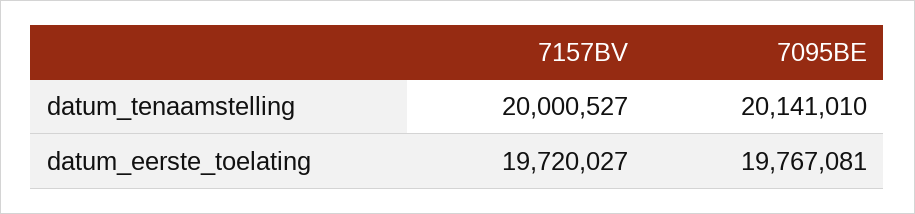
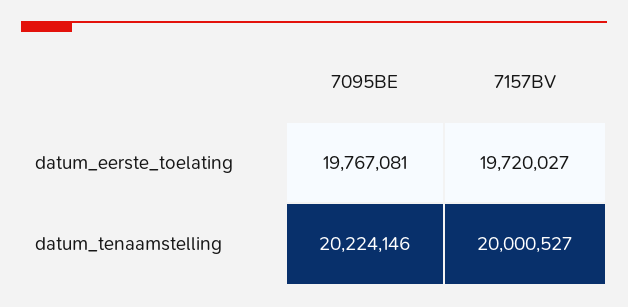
7095BE, datum_tenaamstelling: 20141010 -> 20224146

